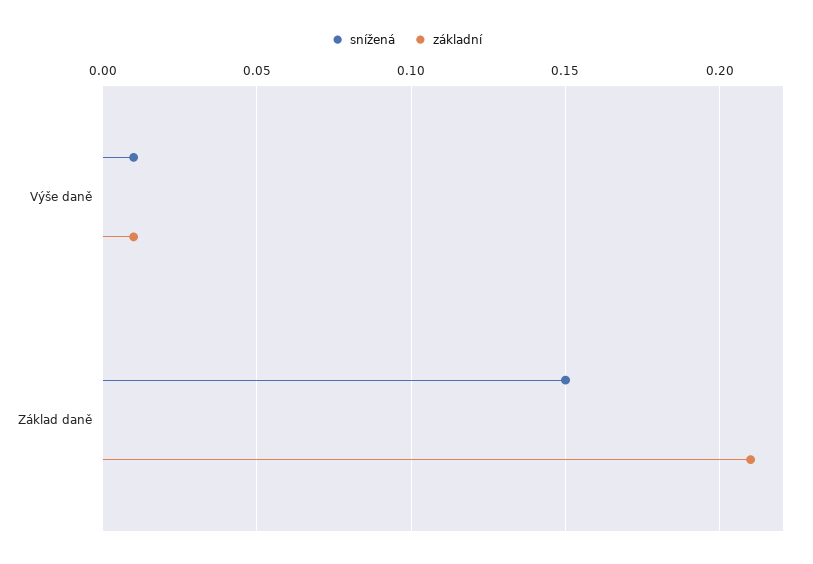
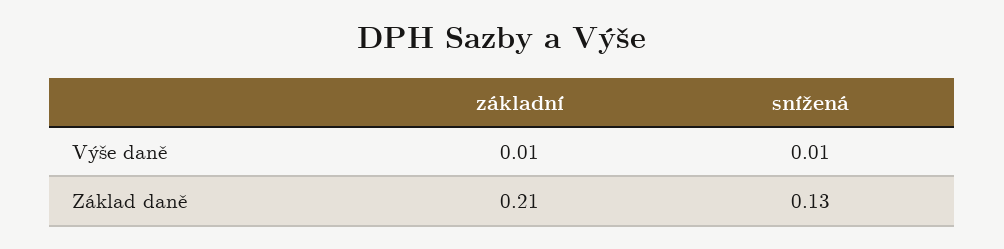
snížená, Základ daně: 0.15 -> 0.13

